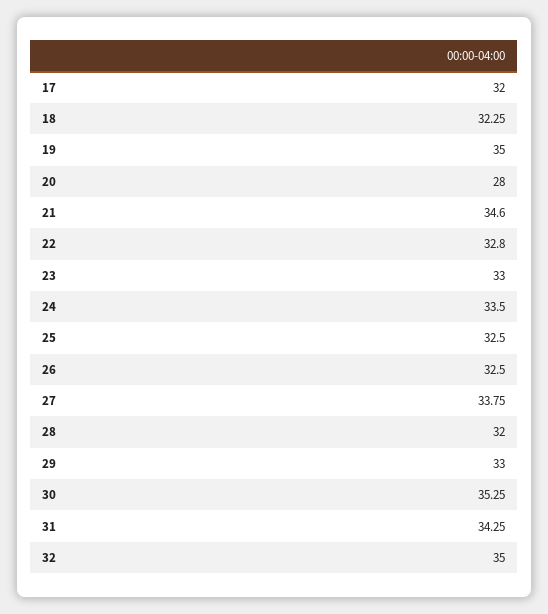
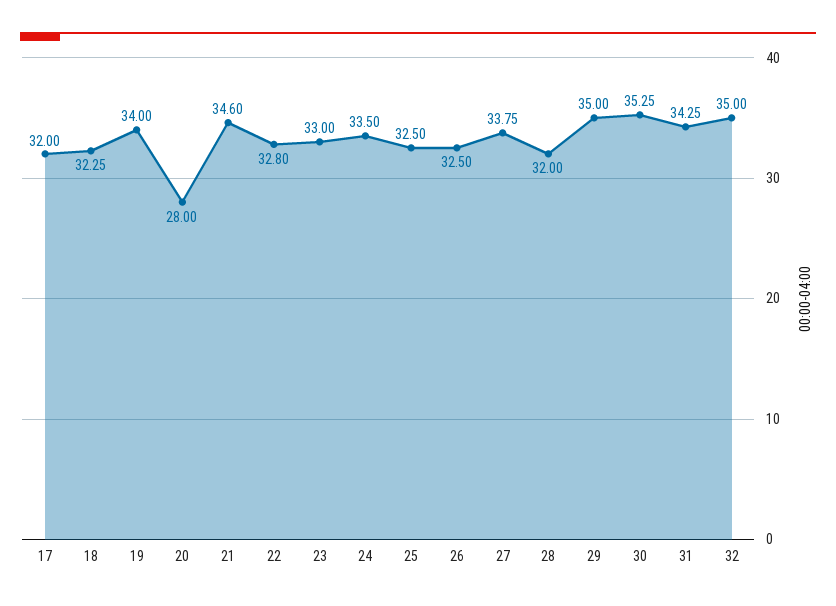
19: 35 -> 34
29: 33 -> 35

